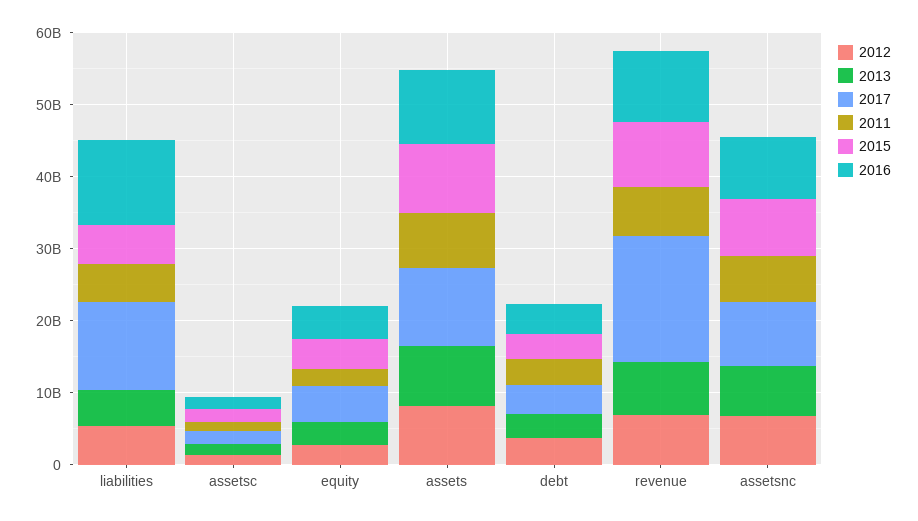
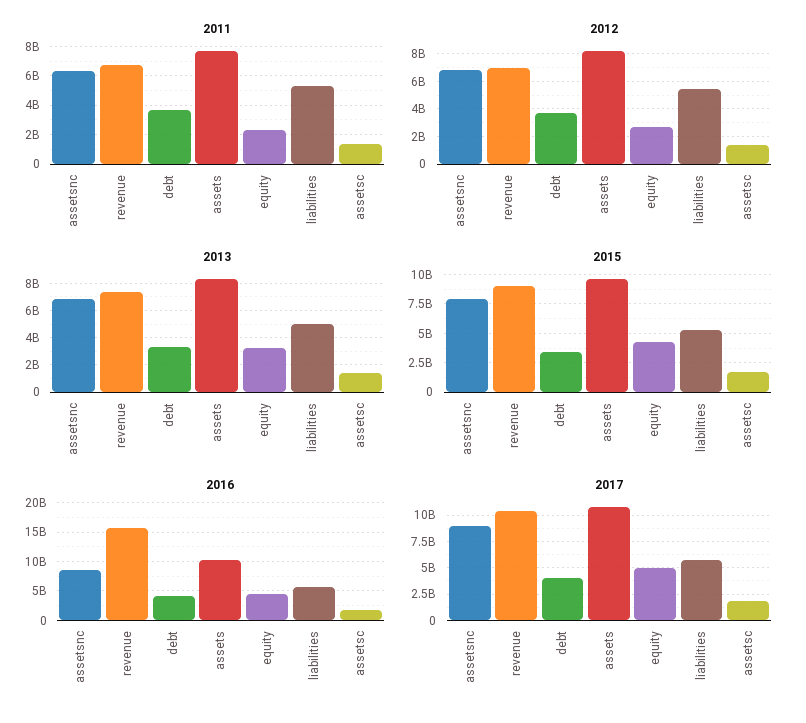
2017, liabilities: 12000000000 -> 5000000000
2016, liabilities: 12000000000 -> 5000000000
2017, revenue: 18000000000 -> 10000000000
2016, revenue: 10000000000 -> 15000000000

